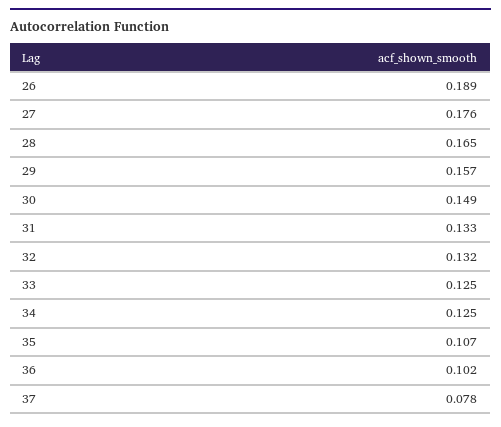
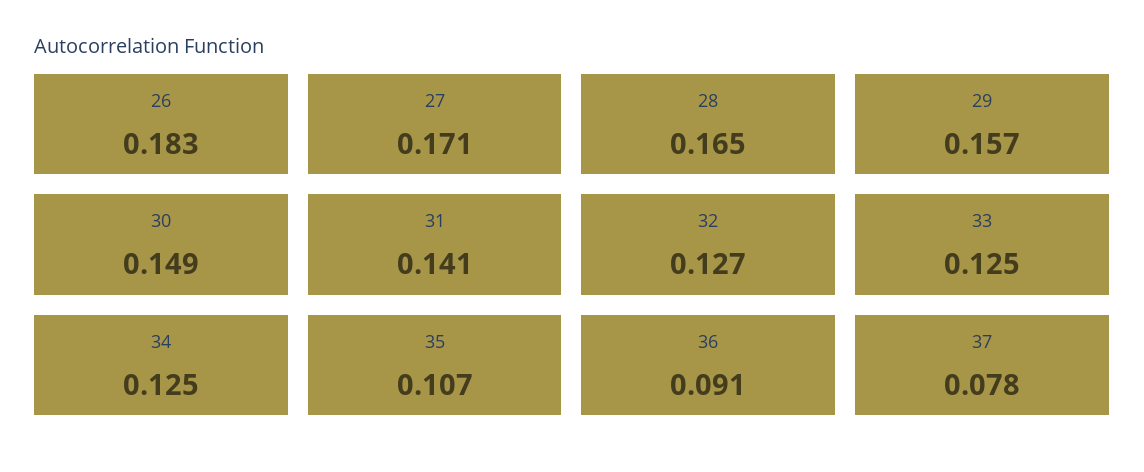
26: 0.189 -> 0.183
27: 0.176 -> 0.171
31: 0.133 -> 0.141
32: 0.132 -> 0.127
36: 0.102 -> 0.091

